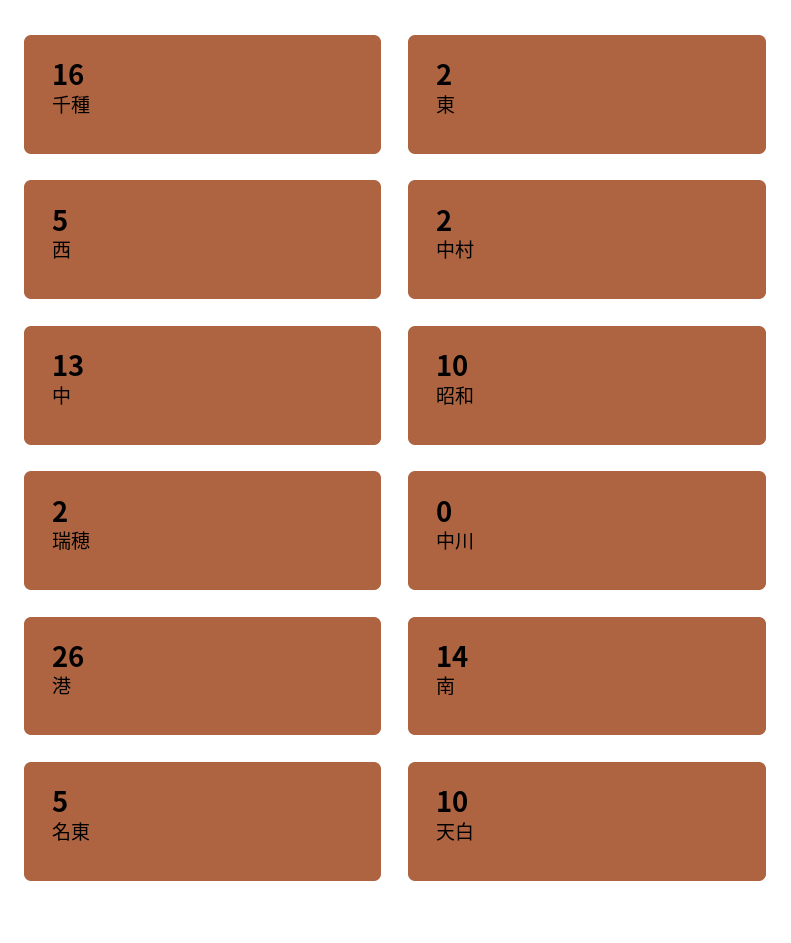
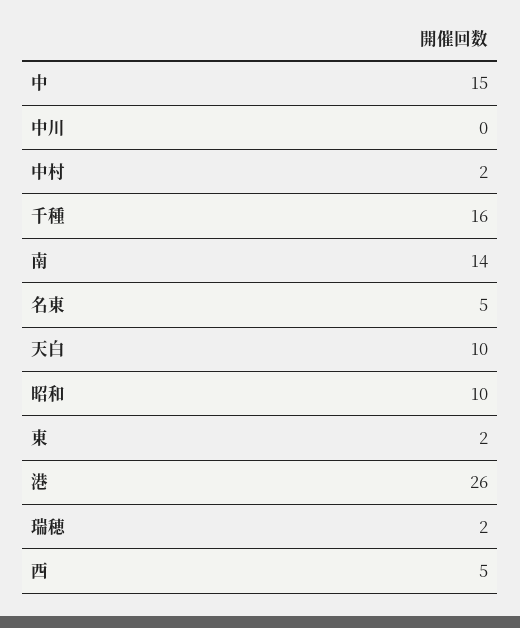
中: 13 -> 15

